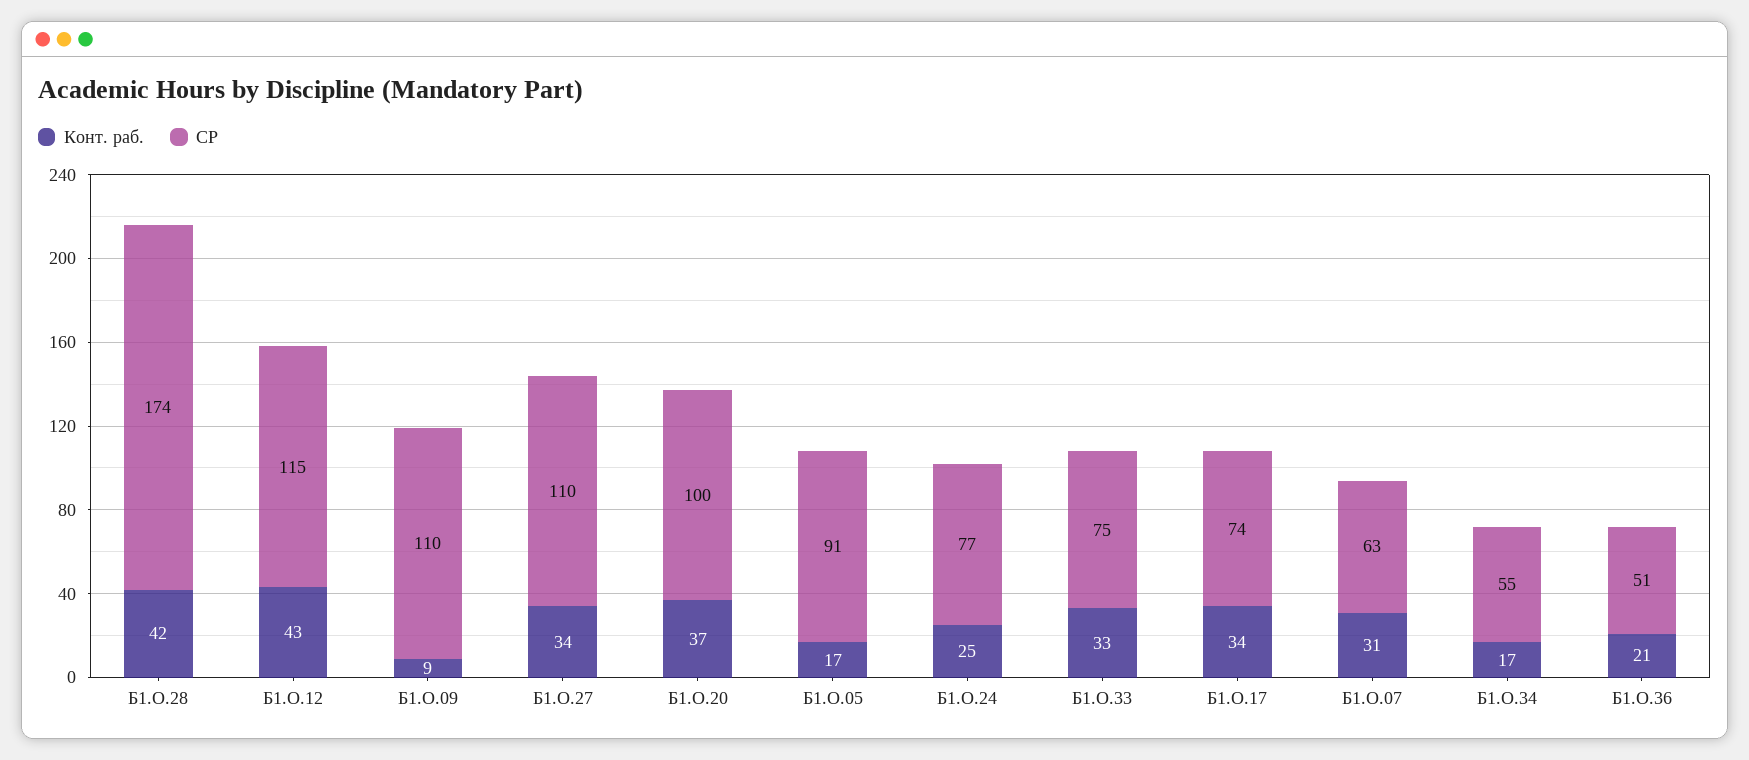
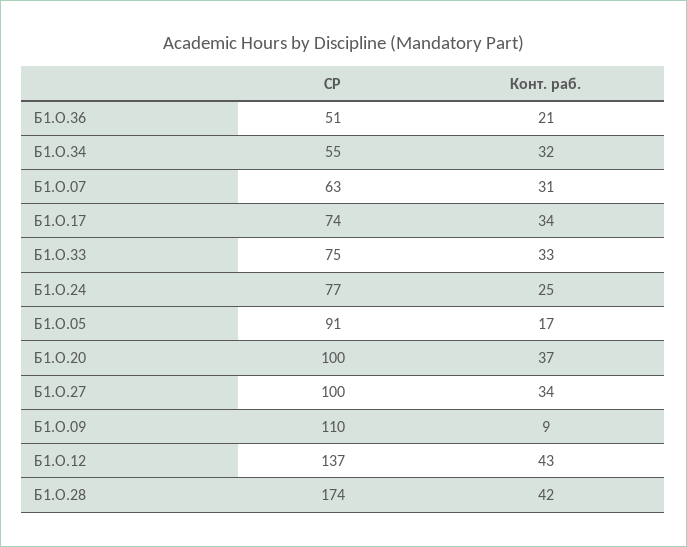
СР, Б1.О.12: 115 -> 137
СР, Б1.О.27: 110 -> 100
Конт. раб., Б1.О.34: 17 -> 32

